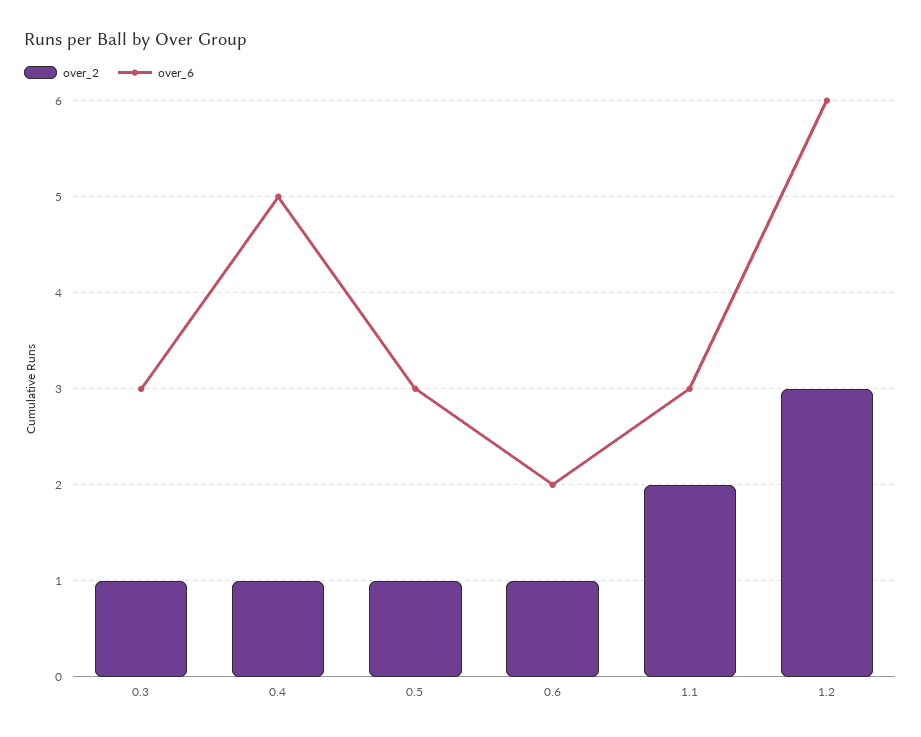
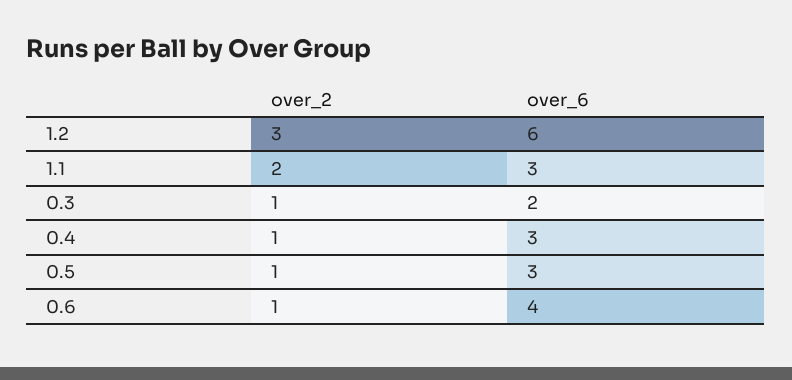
over_6, 0.3: 3 -> 2
over_6, 0.4: 5 -> 3
over_6, 0.6: 2 -> 4

